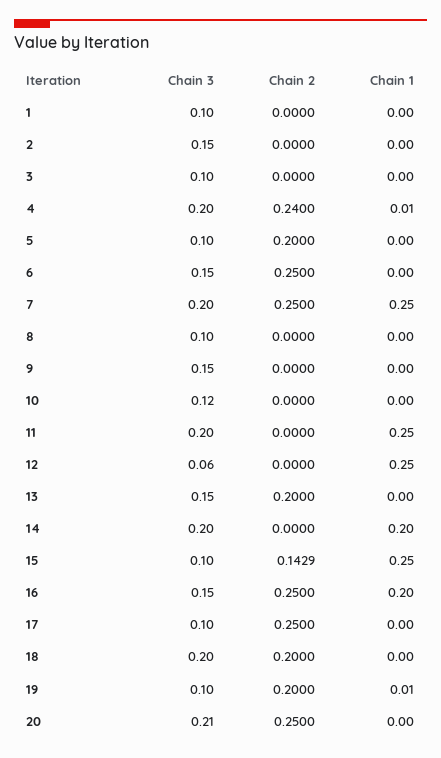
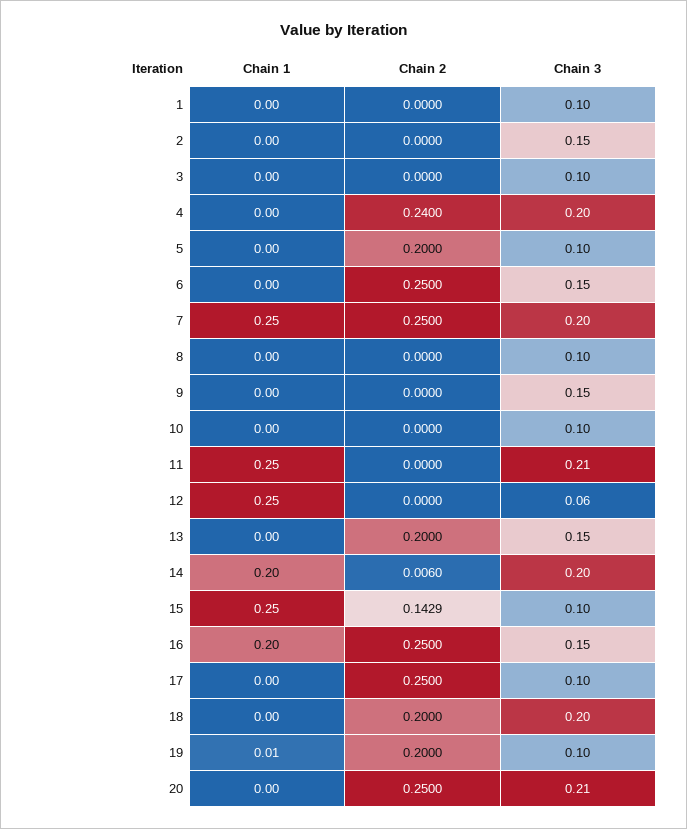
Chain 1, 4: 0.01 -> 0
Chain 3, 10: 0.12 -> 0.1
Chain 3, 11: 0.2 -> 0.21
Chain 2, 14: 0 -> 0.006

